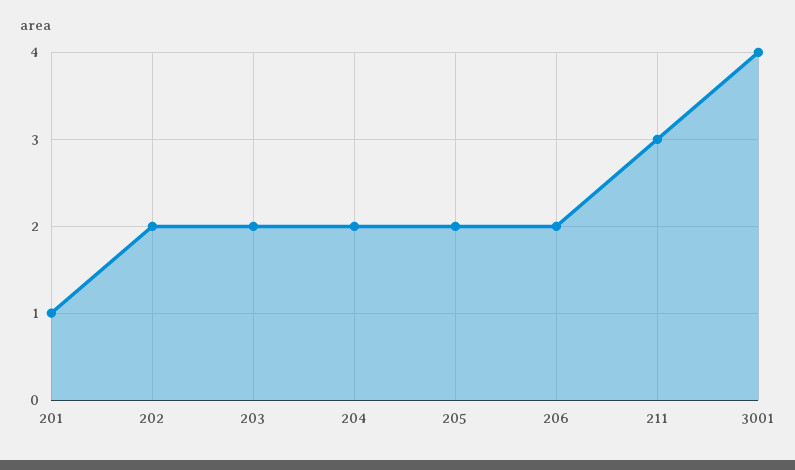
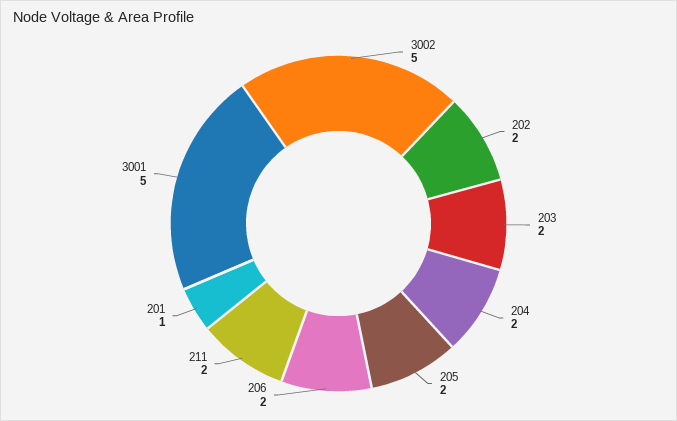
211: 3 -> 2
3001: 4 -> 5
3002: none -> 5

